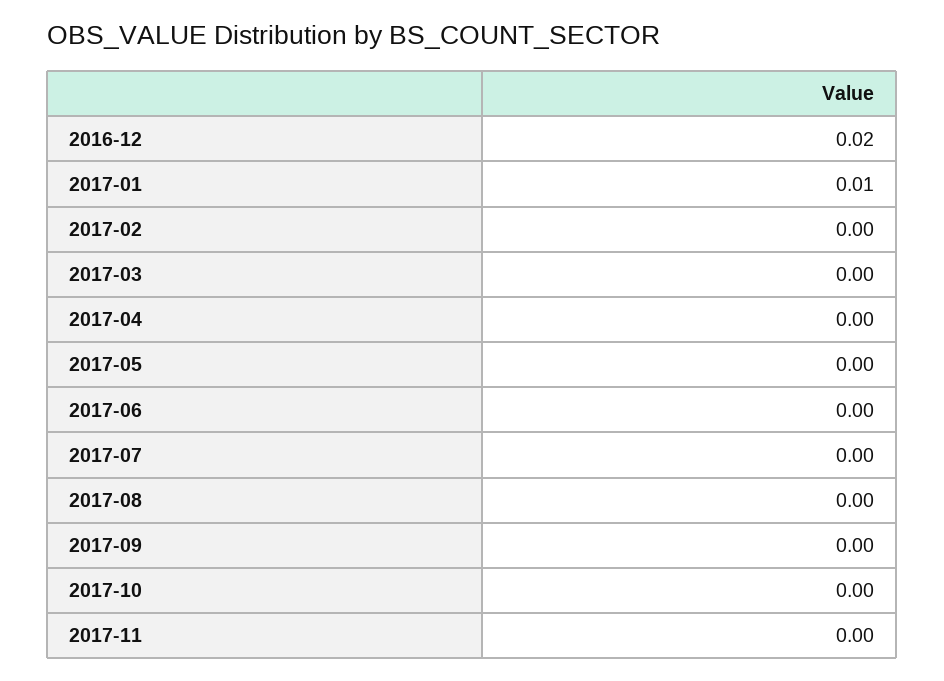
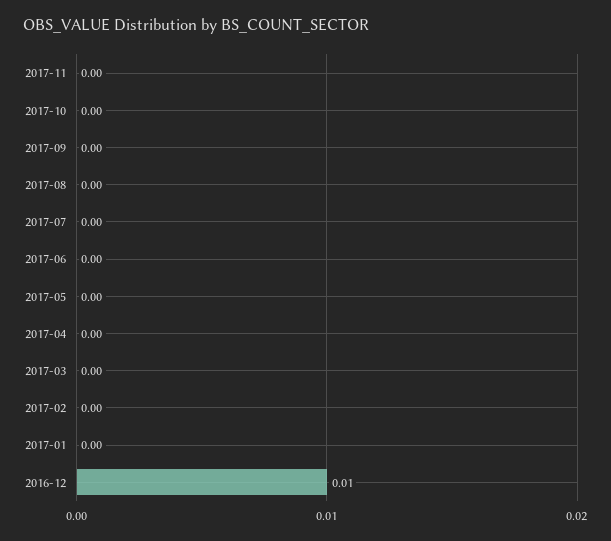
2016-12: 0.02 -> 0.01
2017-01: 0.01 -> 0

